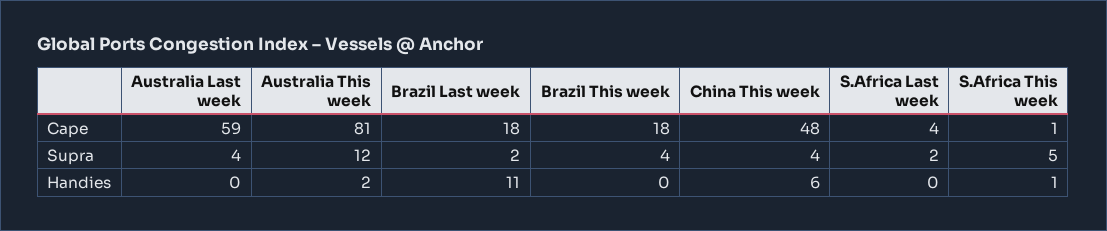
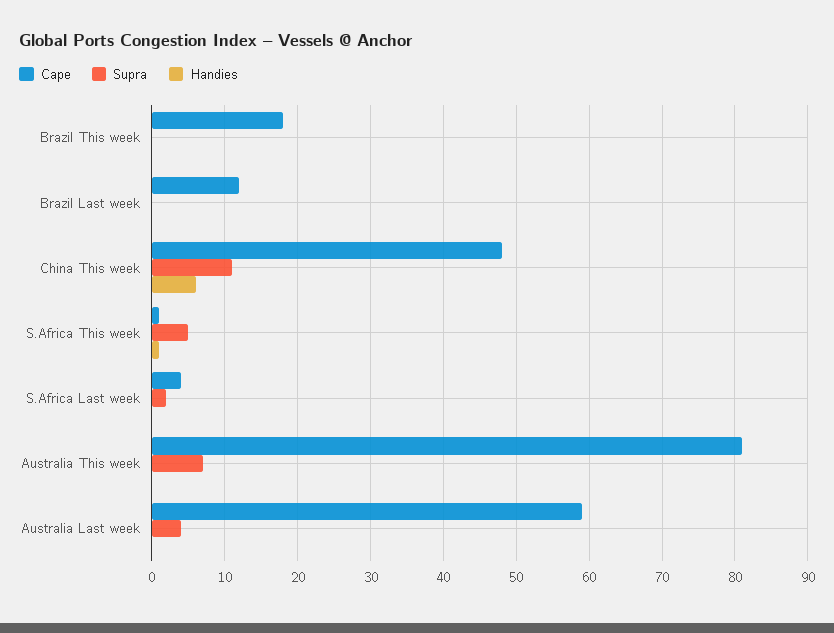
Cape, Brazil Last week: 18 -> 12
Supra, Australia This week: 12 -> 7
Supra, Brazil Last week: 2 -> 0
Supra, Brazil This week: 4 -> 0
Supra, China This week: 4 -> 11
Handies, Australia This week: 2 -> 0
Handies, Brazil Last week: 11 -> 0

